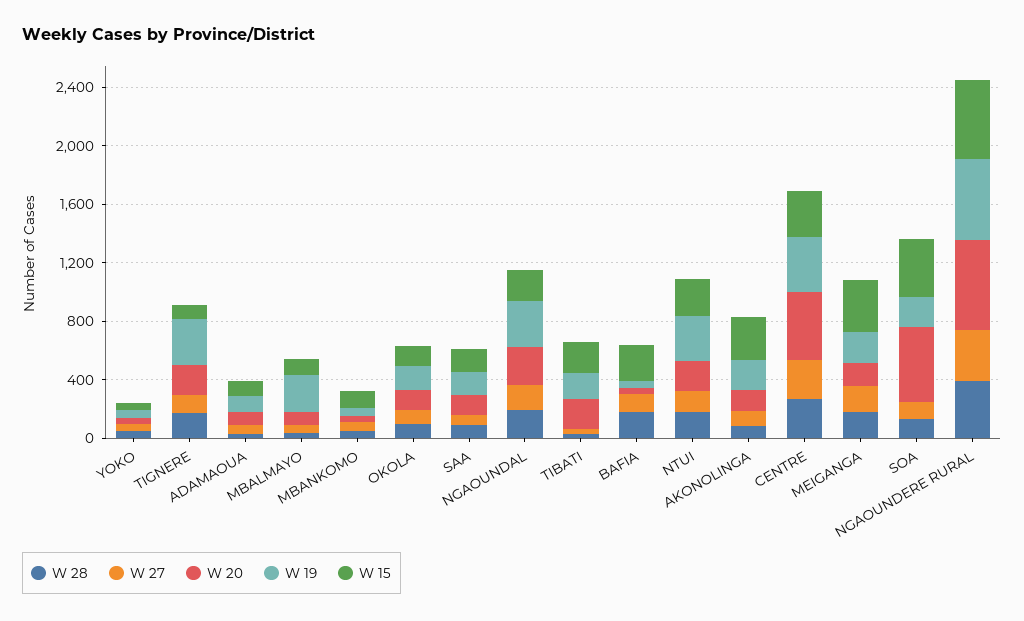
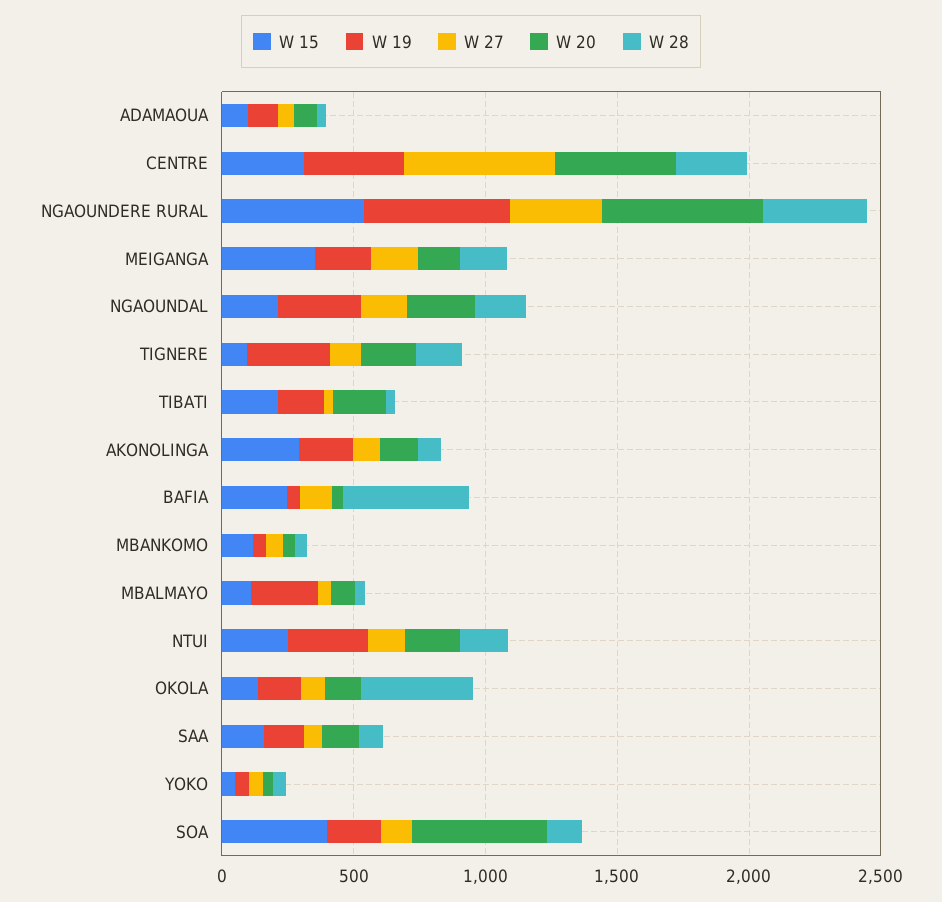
W 28, OKOLA: 100 -> 400
W 28, BAFIA: 200 -> 500
W 27, CENTRE: 300 -> 600

